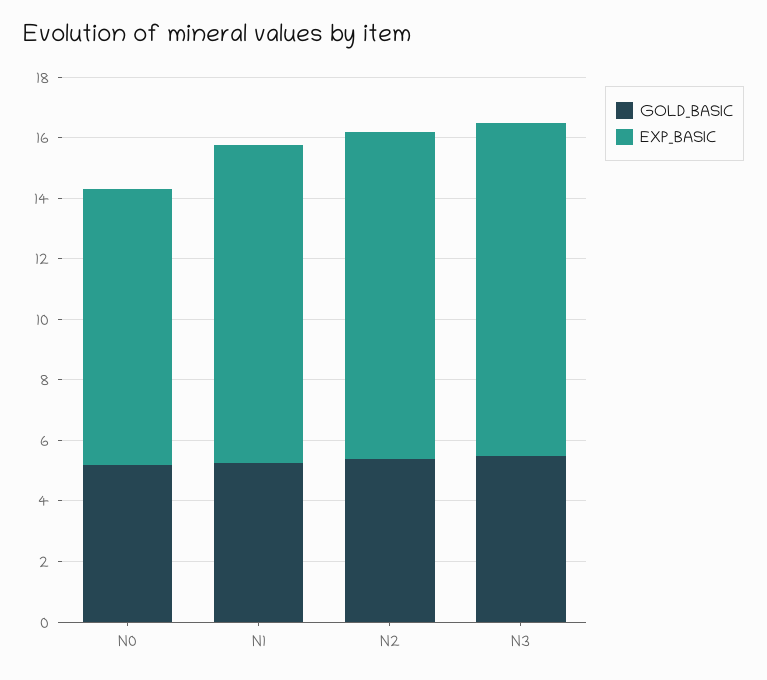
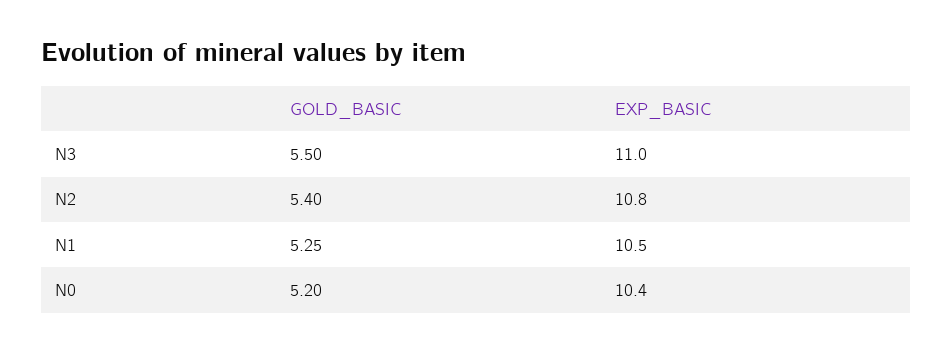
EXP_BASIC, N0: 9 -> 10.4

